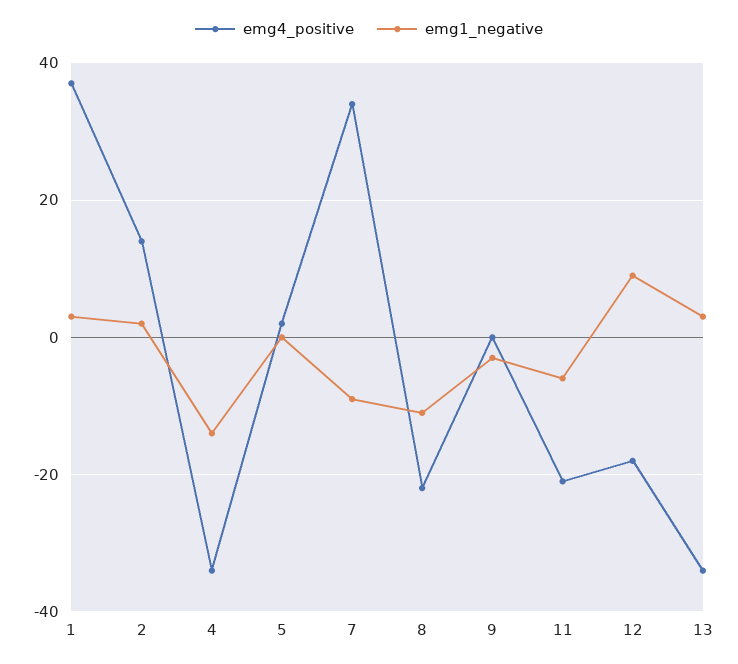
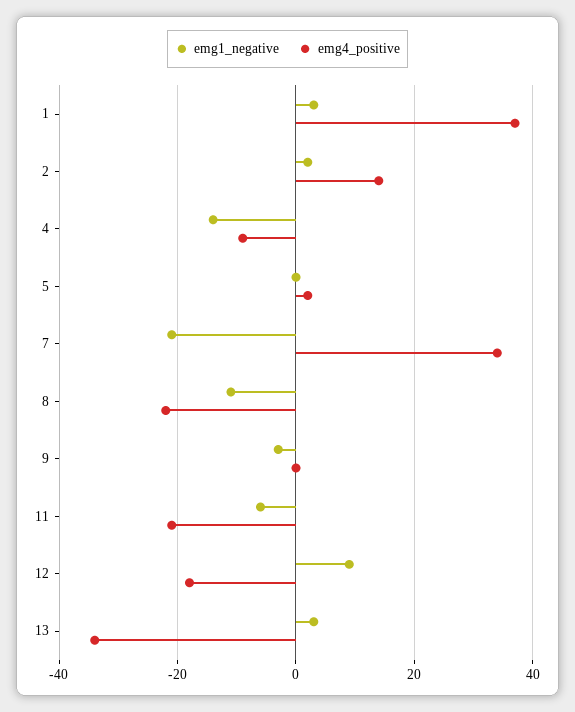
emg4_positive, 4: -35 -> -10
emg1_negative, 7: -10 -> -20

